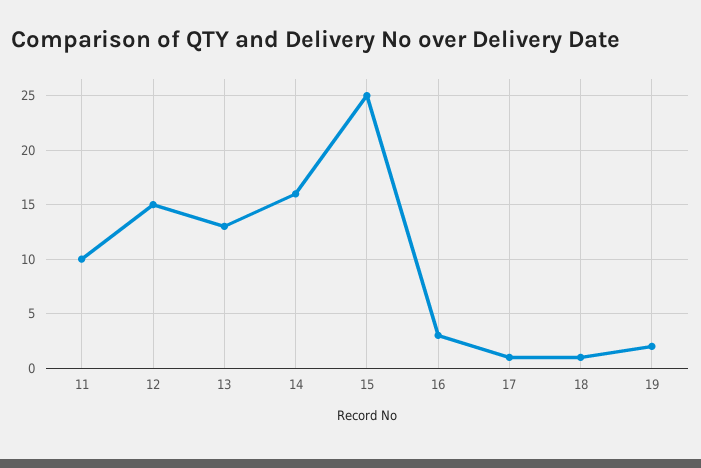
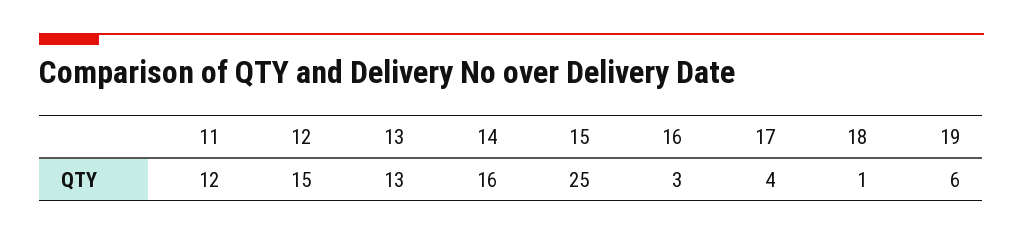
11: 10 -> 12
17: 1 -> 4
19: 2 -> 6

